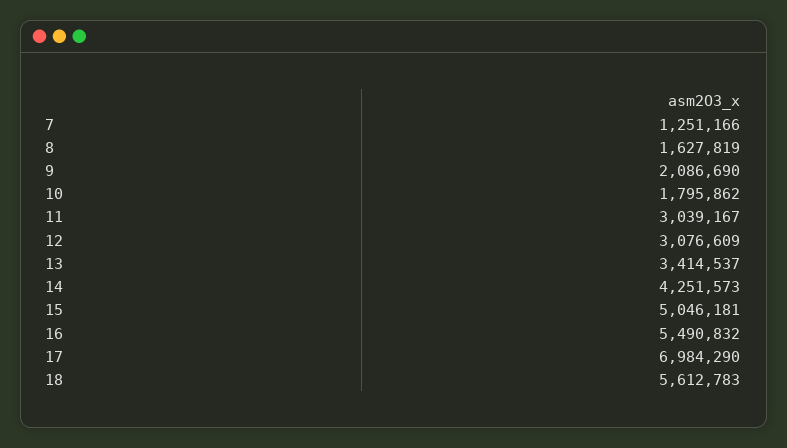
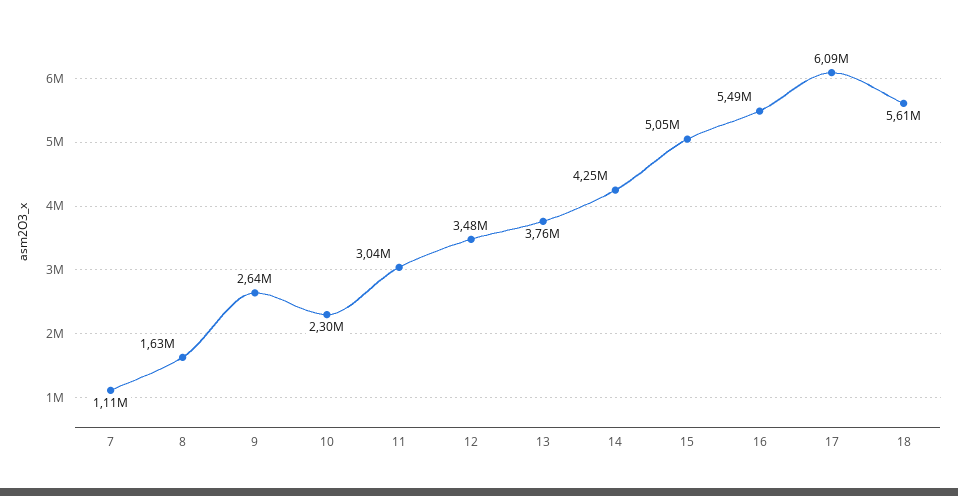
7: 1251166 -> 1110000
9: 2086690 -> 2640000
10: 1795862 -> 2300000
12: 3076609 -> 3480000
13: 3414537 -> 3760000
17: 6984290 -> 6090000

